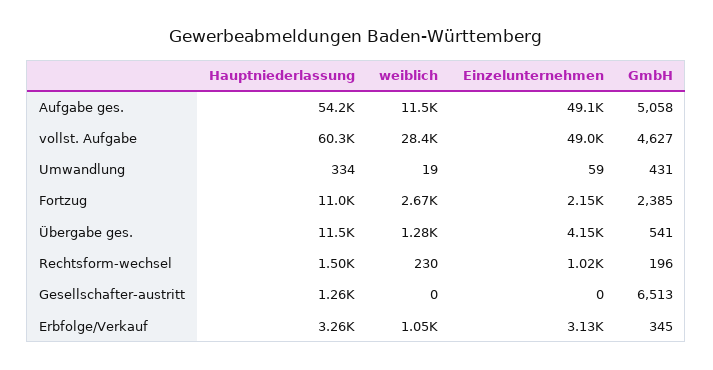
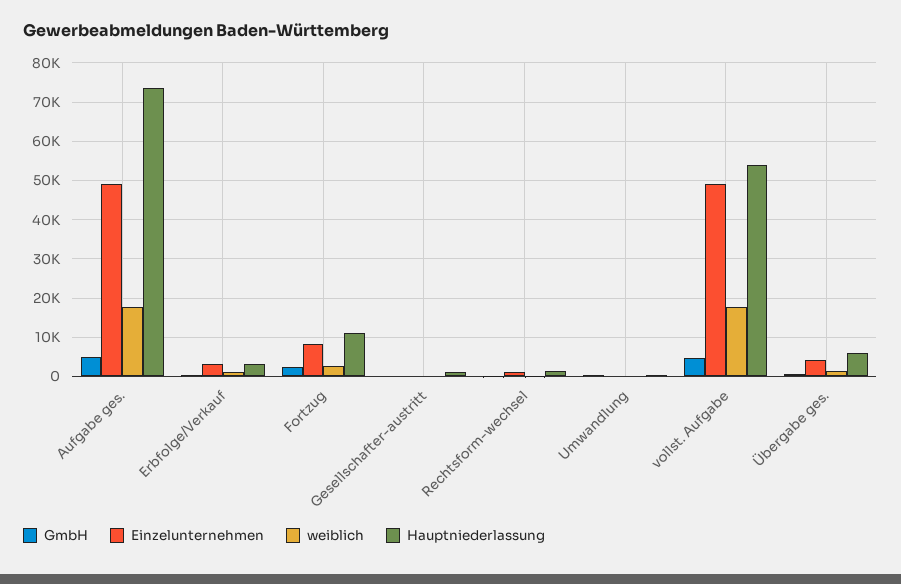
Hauptniederlassung, Aufgabe ges.: 54200 -> 74000
weiblich, Aufgabe ges.: 11500 -> 18000
Hauptniederlassung, vollst. Aufgabe: 60300 -> 54000
weiblich, vollst. Aufgabe: 28400 -> 18000
Einzelunternehmen, Fortzug: 2150 -> 8000
Hauptniederlassung, Übergabe ges.: 11500 -> 6000
GmbH, Gesellschafter-austritt: 6513 -> 0

